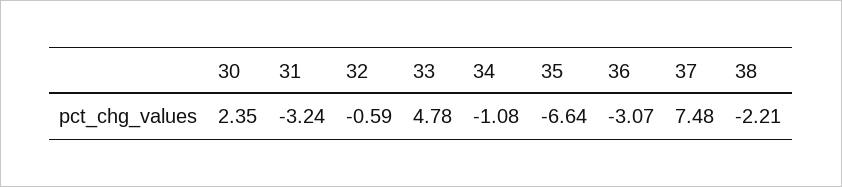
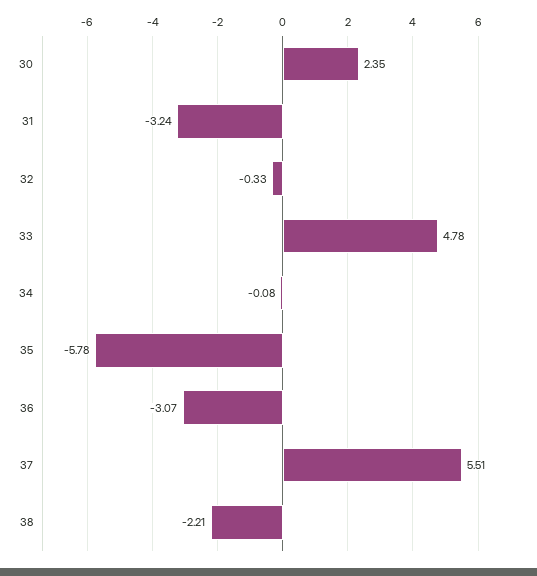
32: -0.59 -> -0.33
34: -1.08 -> -0.08
35: -6.64 -> -5.78
37: 7.48 -> 5.51

